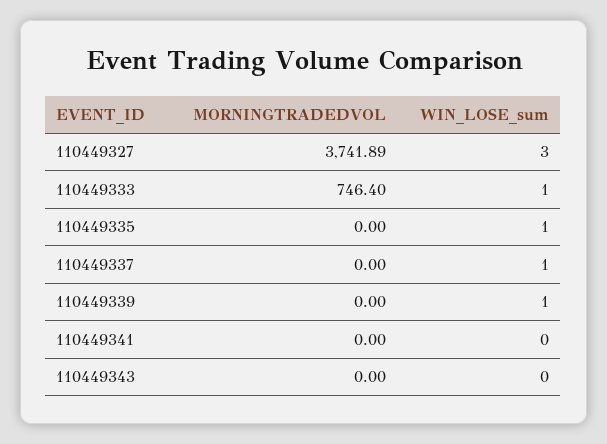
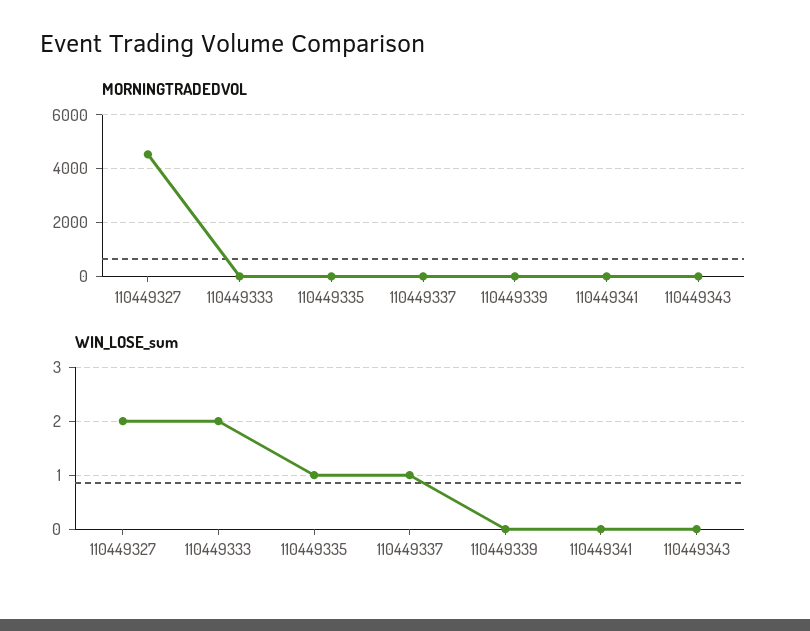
MORNINGTRADEDVOL, 110449327: 3741.89 -> 4500
WIN_LOSE_sum, 110449327: 3 -> 2
MORNINGTRADEDVOL, 110449333: 746.4 -> 0
WIN_LOSE_sum, 110449333: 1 -> 2
WIN_LOSE_sum, 110449339: 1 -> 0

